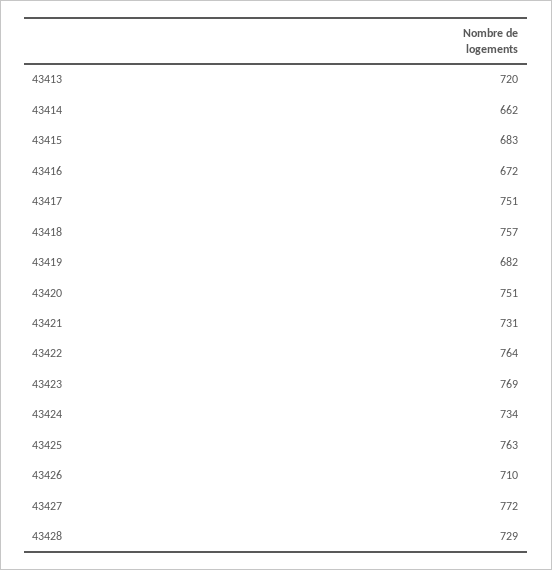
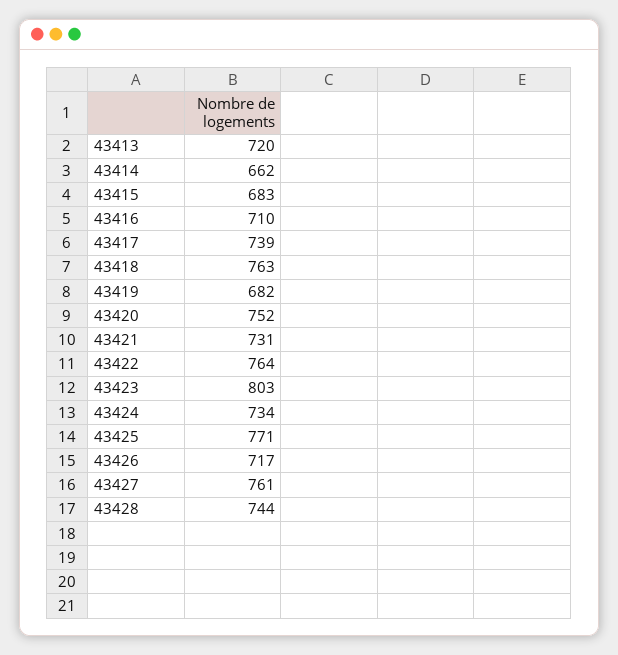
43416: 672 -> 710
43417: 751 -> 739
43418: 757 -> 763
43420: 751 -> 752
43423: 769 -> 803
43425: 763 -> 771
43426: 710 -> 717
43427: 772 -> 761
43428: 729 -> 744

